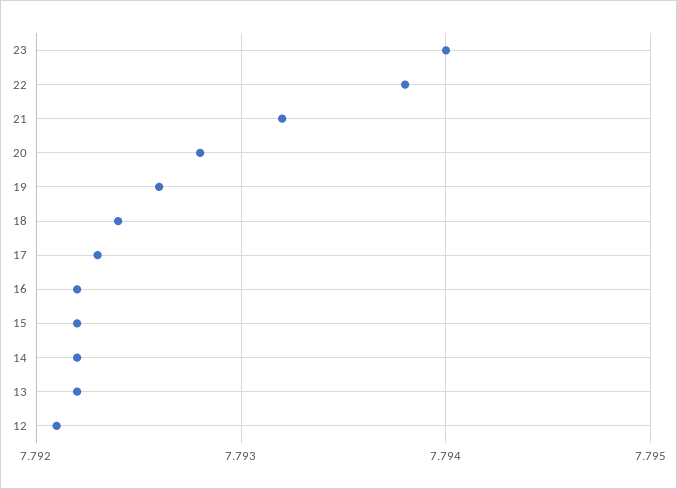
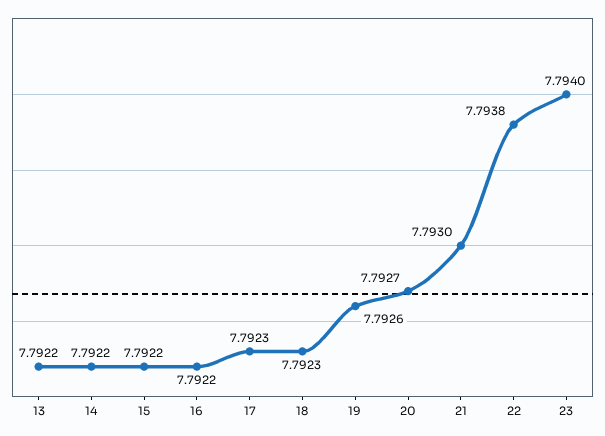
21: 7.7932 -> 7.793
20: 7.7928 -> 7.7927
18: 7.7924 -> 7.7923
12: 7.7921 -> none

